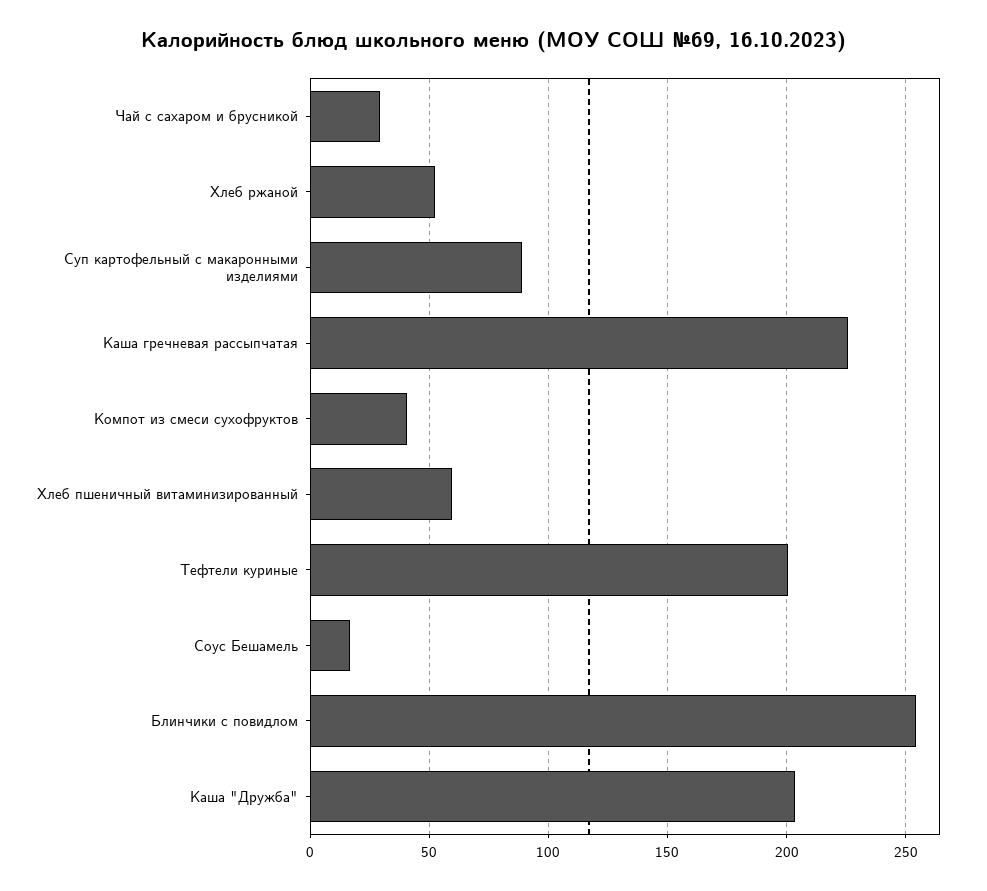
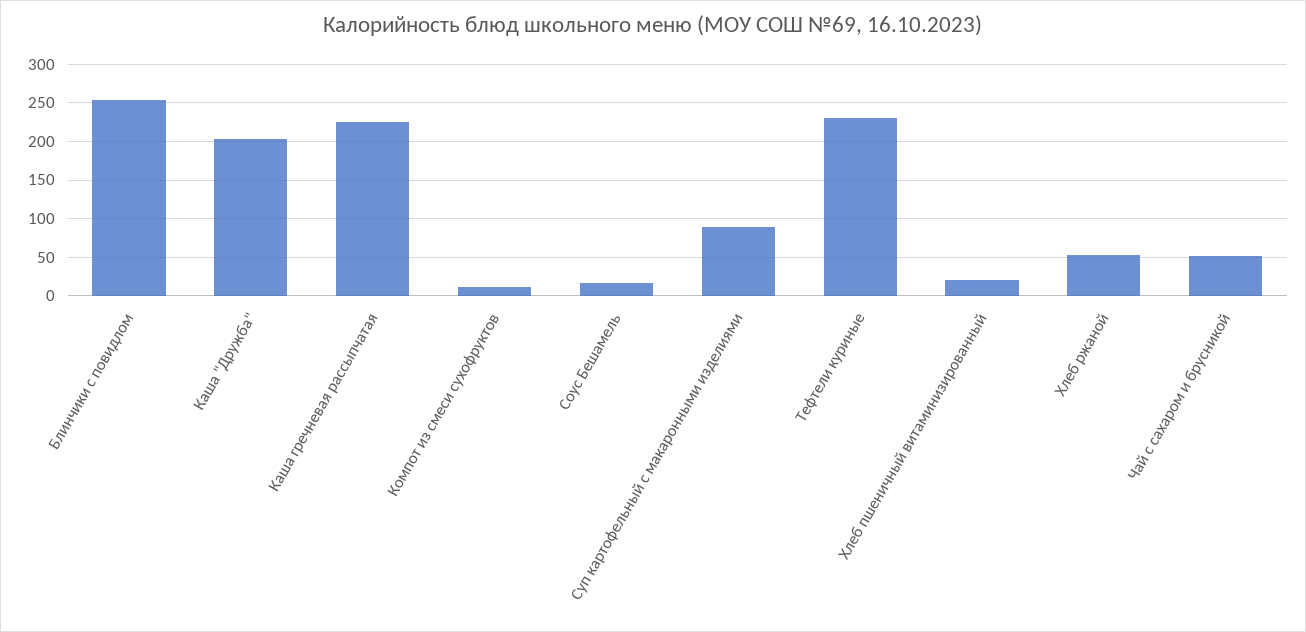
Чай с сахаром и брусникой: 30 -> 50
Компот из смеси сухофруктов: 40 -> 10
Хлеб пшеничный витаминизированный: 60 -> 20
Тефтели куриные: 200 -> 230

